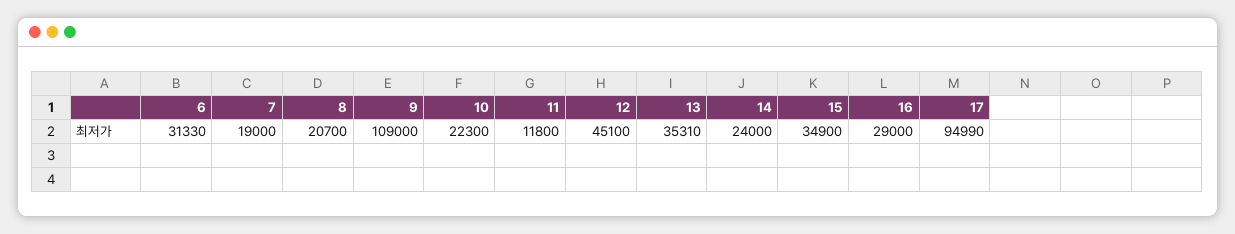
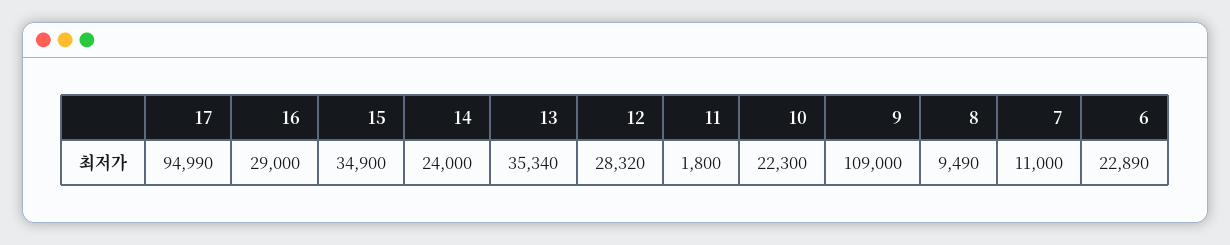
6: 31330 -> 22890
7: 19000 -> 11000
8: 20700 -> 9490
11: 11800 -> 1800
12: 45100 -> 28320
13: 35310 -> 35340

